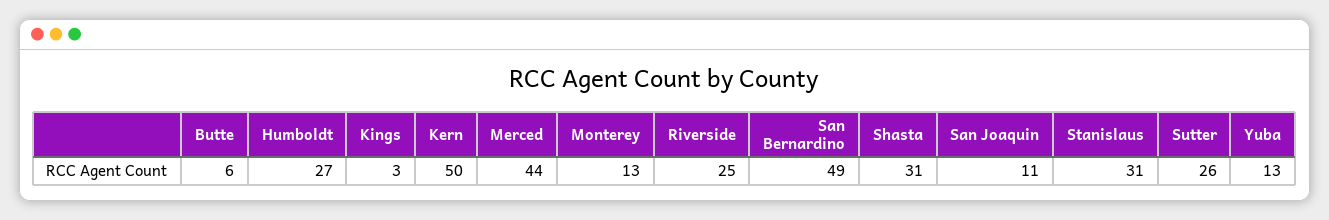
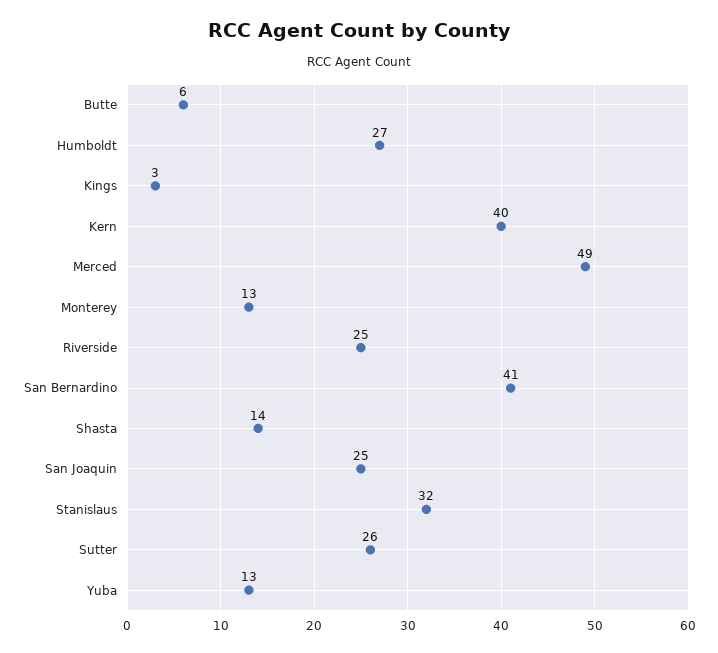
Kern: 50 -> 40
Merced: 44 -> 49
San Bernardino: 49 -> 41
Shasta: 31 -> 14
San Joaquin: 11 -> 25
Stanislaus: 31 -> 32

